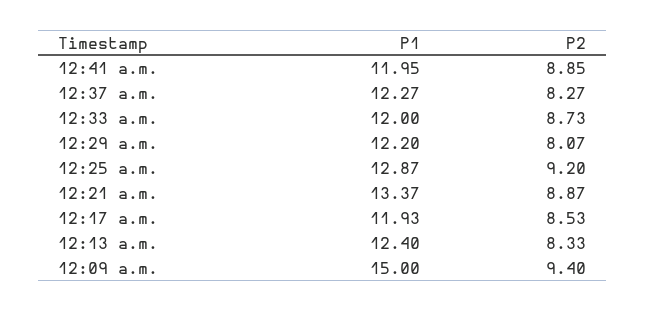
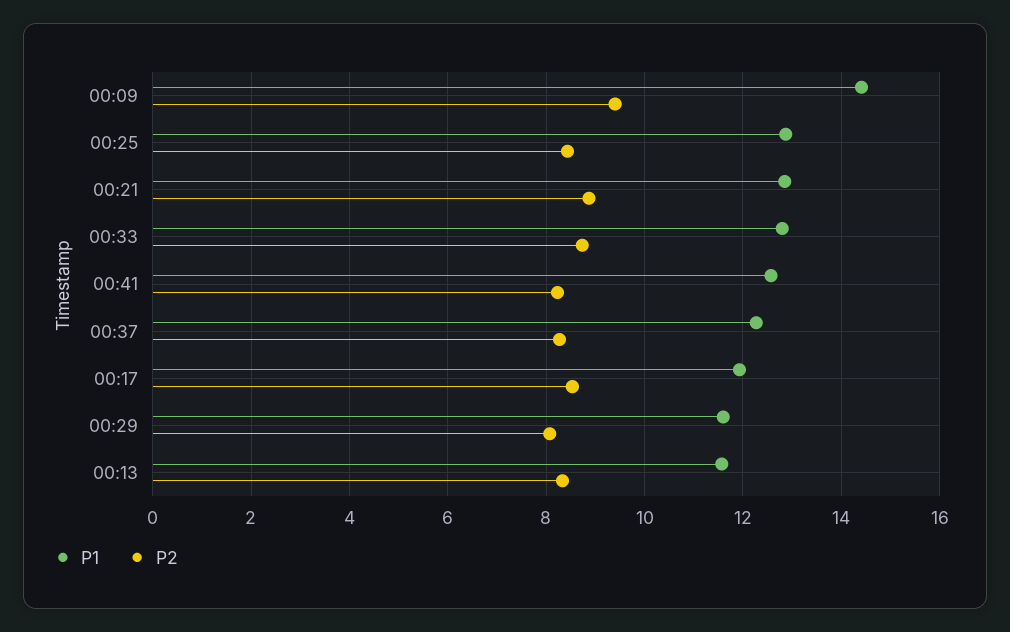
P1, 12:41 a.m.: 11.95 -> 12.6
P2, 12:41 a.m.: 8.85 -> 8.2
P1, 12:33 a.m.: 12 -> 12.8
P1, 12:29 a.m.: 12.2 -> 11.6
P2, 12:25 a.m.: 9.2 -> 8.4
P1, 12:21 a.m.: 13.37 -> 12.8
P1, 12:13 a.m.: 12.4 -> 11.6
P1, 12:09 a.m.: 15 -> 14.4

